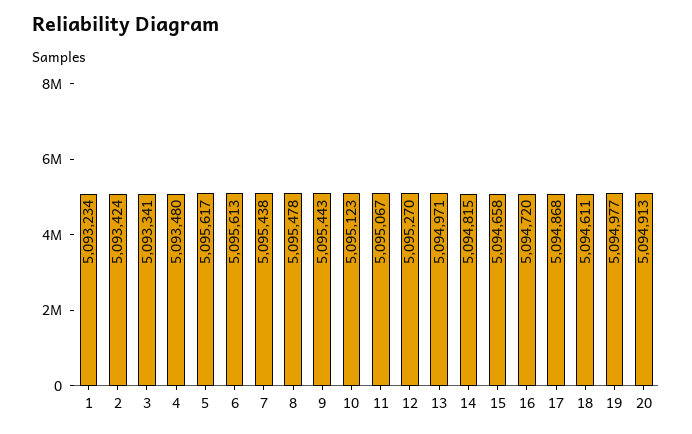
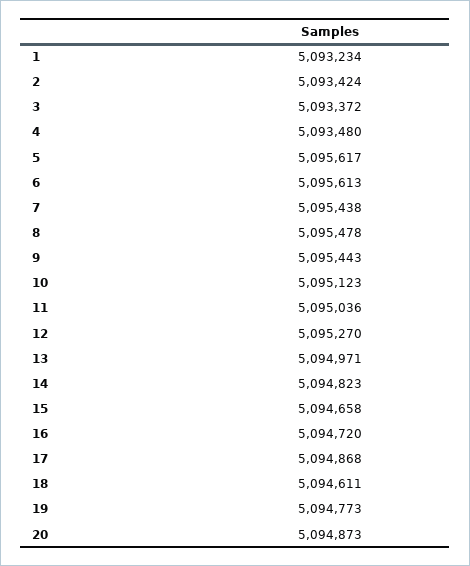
3: 5093341 -> 5093372
11: 5095067 -> 5095036
14: 5094815 -> 5094823
19: 5094977 -> 5094773
20: 5094913 -> 5094873

